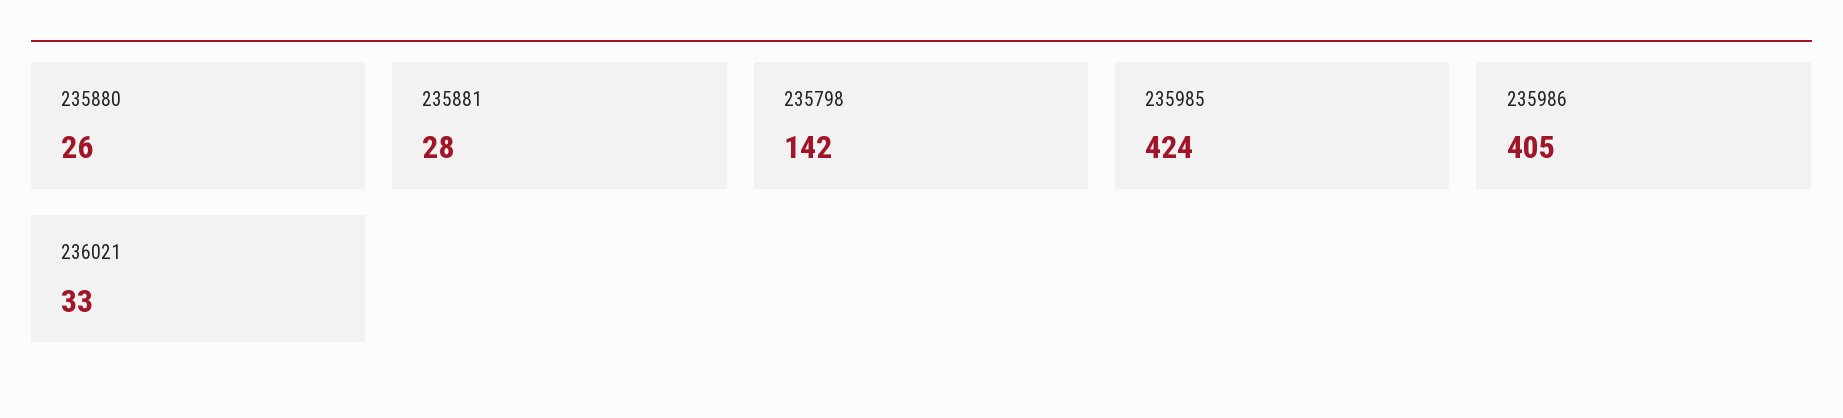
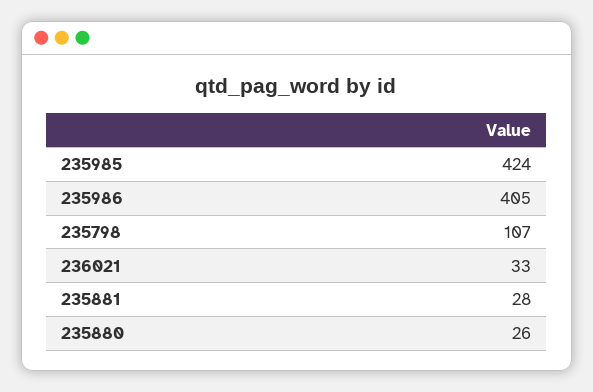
235798: 142 -> 107

